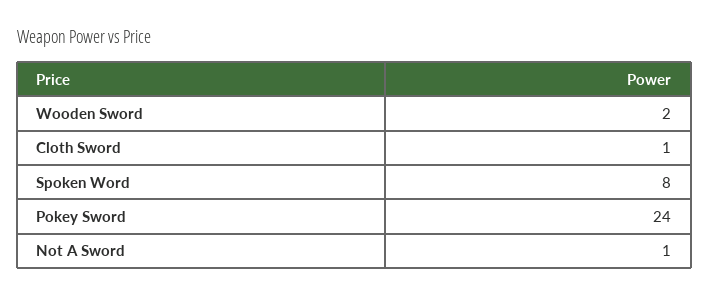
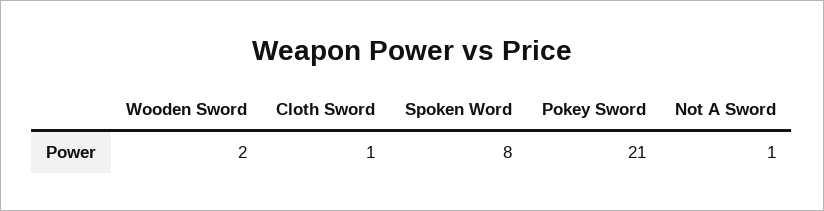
Pokey Sword: 24 -> 21

